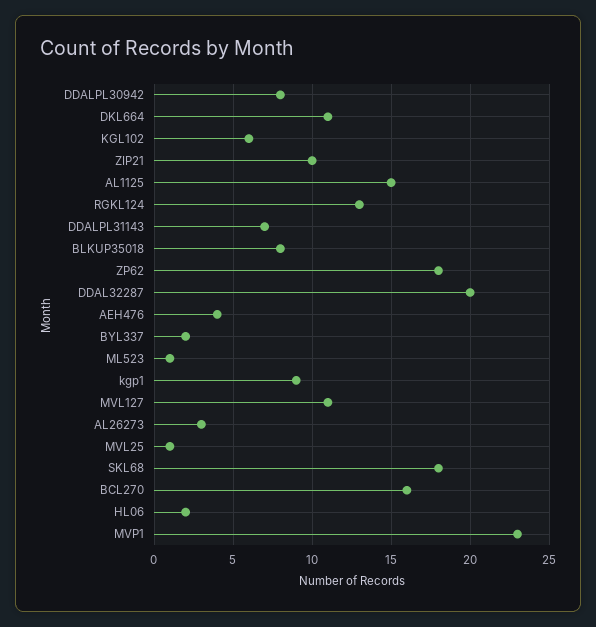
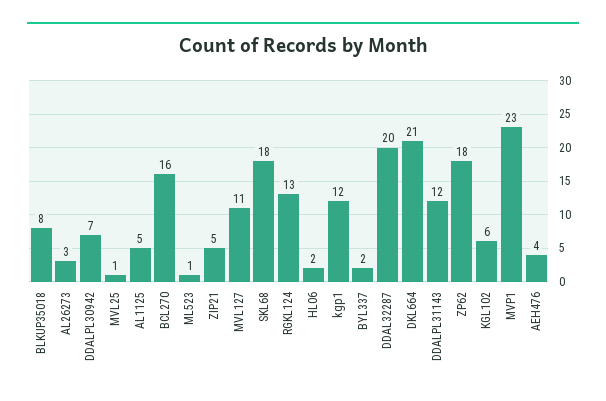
DDALPL30942: 8 -> 7
DKL664: 11 -> 21
ZIP21: 10 -> 5
AL1125: 15 -> 5
DDALPL31143: 7 -> 12
kgp1: 9 -> 12

